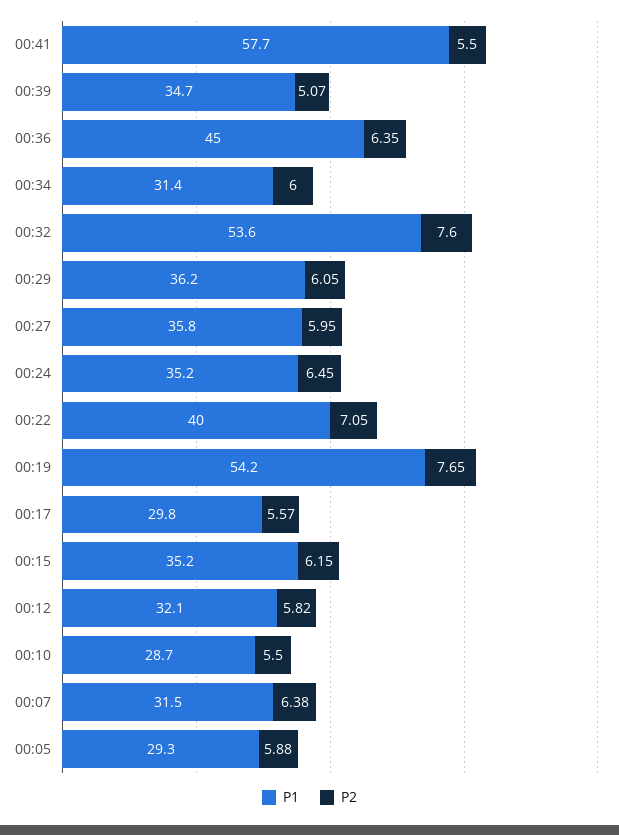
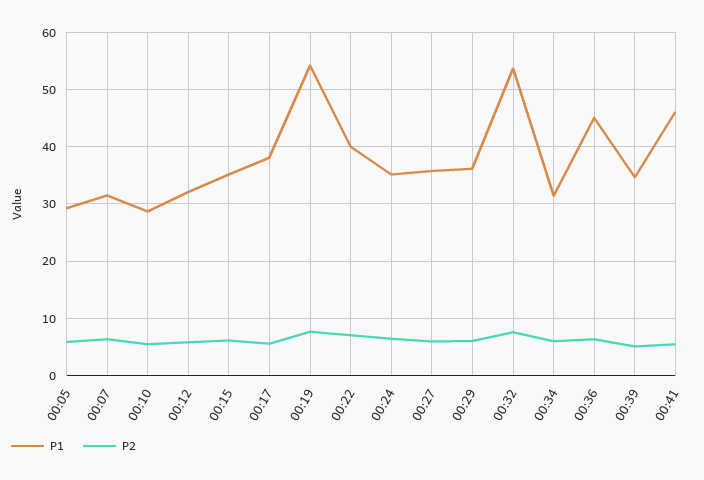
P1, 00:41: 57.7 -> 46
P1, 00:17: 29.8 -> 38

